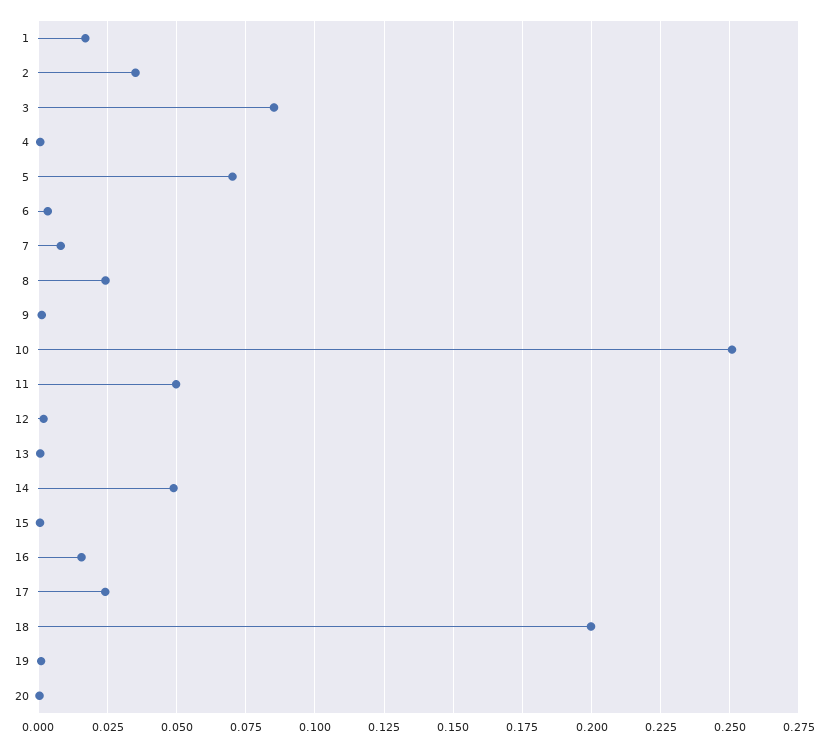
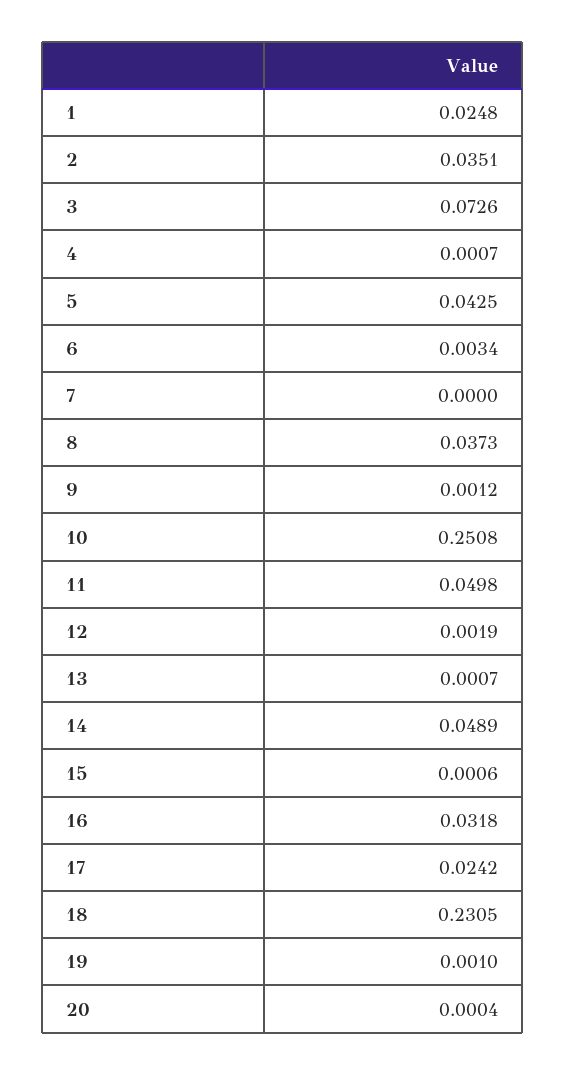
1: 0.0175 -> 0.0248
3: 0.085 -> 0.0726
5: 0.07 -> 0.0425
7: 0.0075 -> 0
8: 0.025 -> 0.0373
16: 0.015 -> 0.0318
18: 0.2 -> 0.2305

